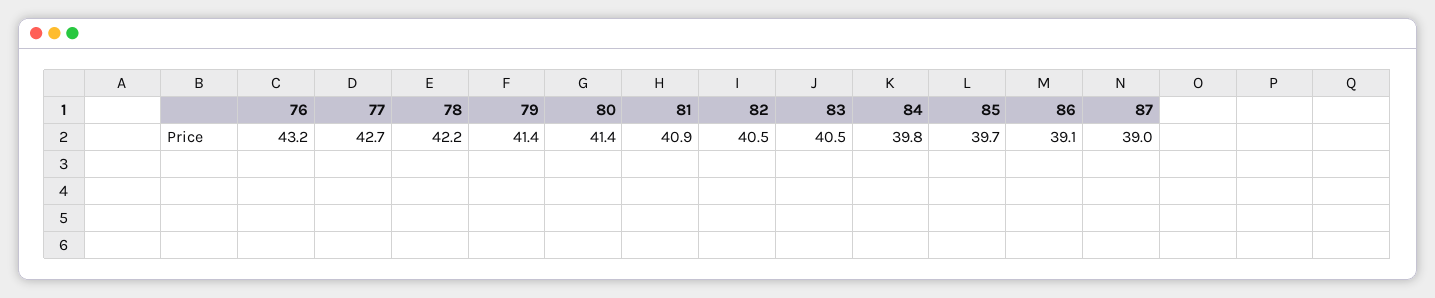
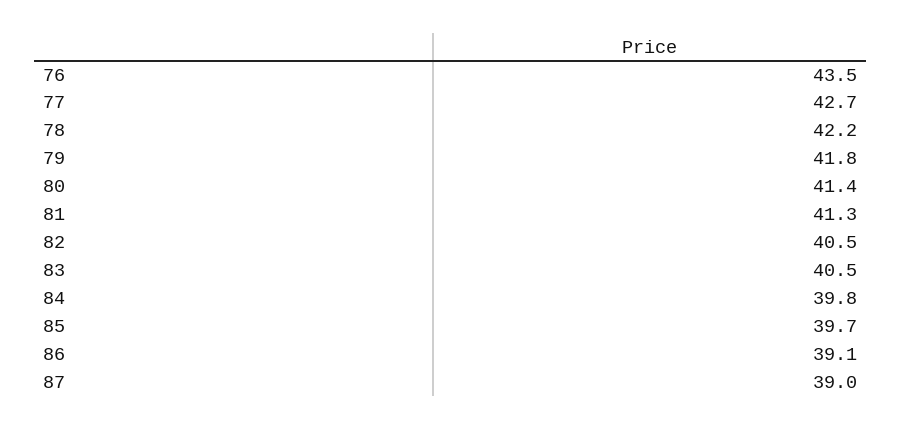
76: 43.2 -> 43.5
79: 41.4 -> 41.8
81: 40.9 -> 41.3

